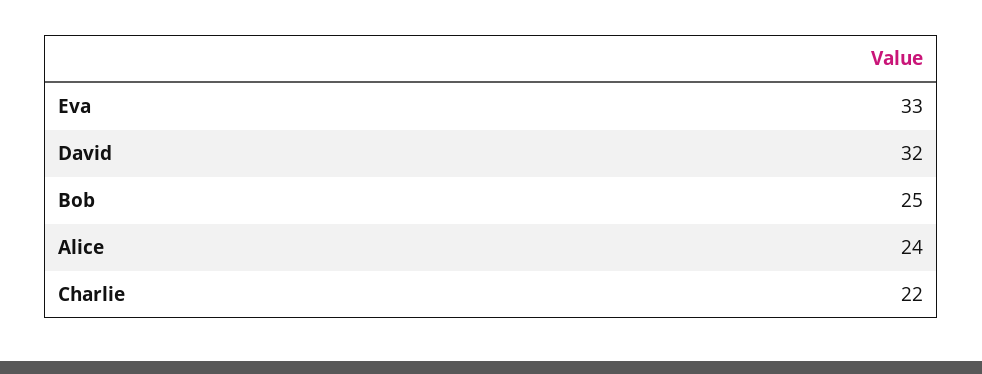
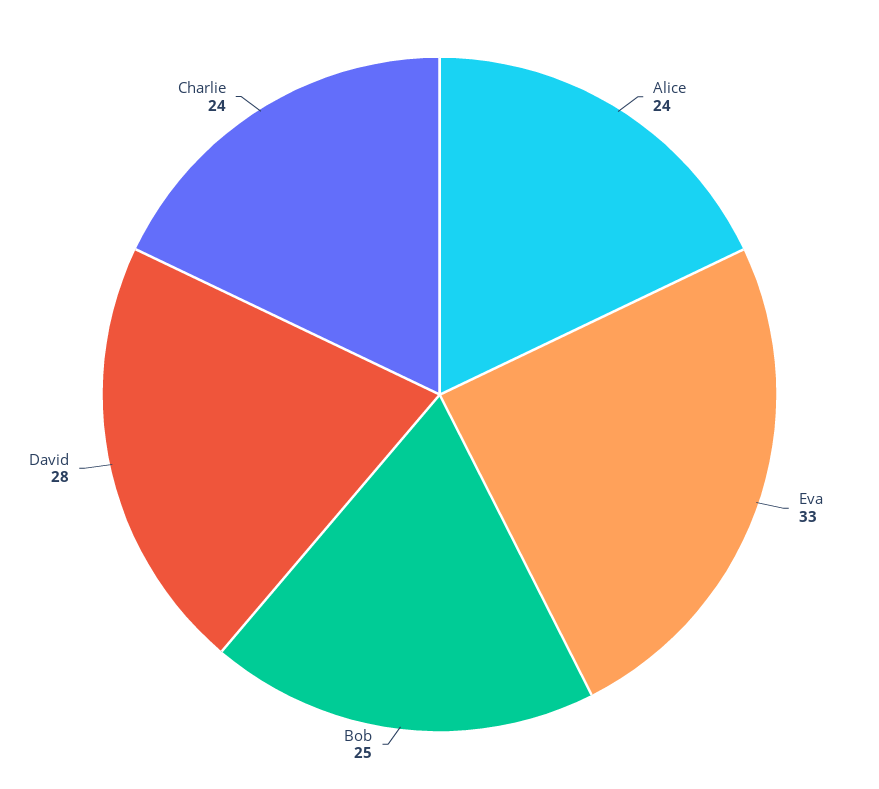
David: 32 -> 28
Charlie: 22 -> 24

